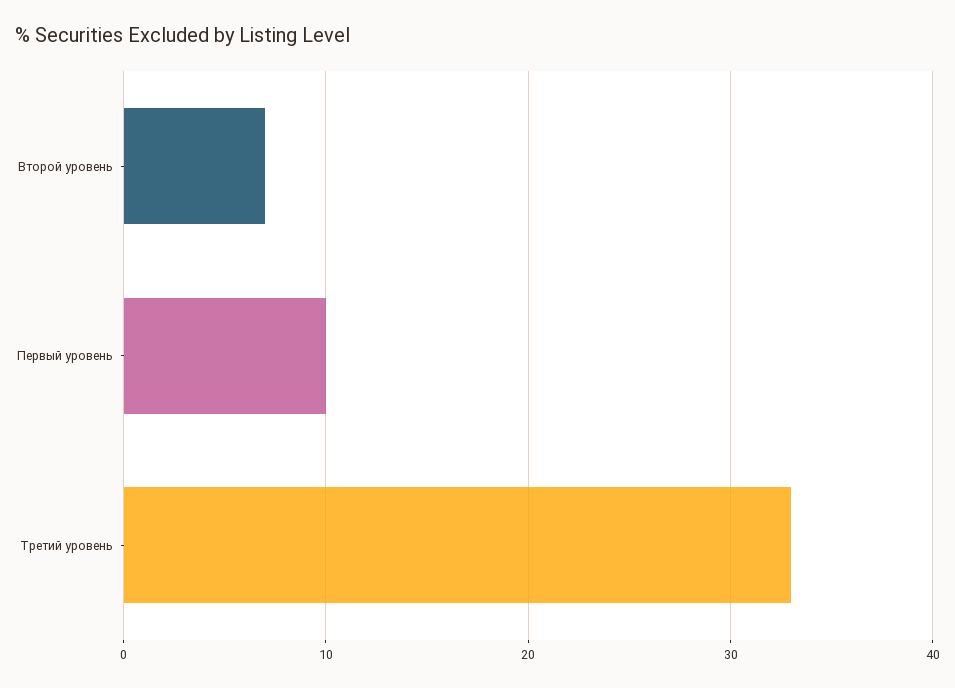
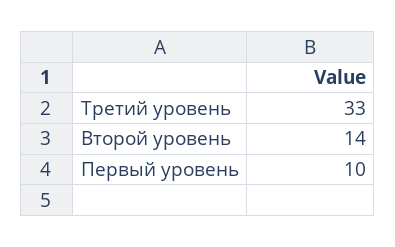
Второй уровень: 7 -> 14

